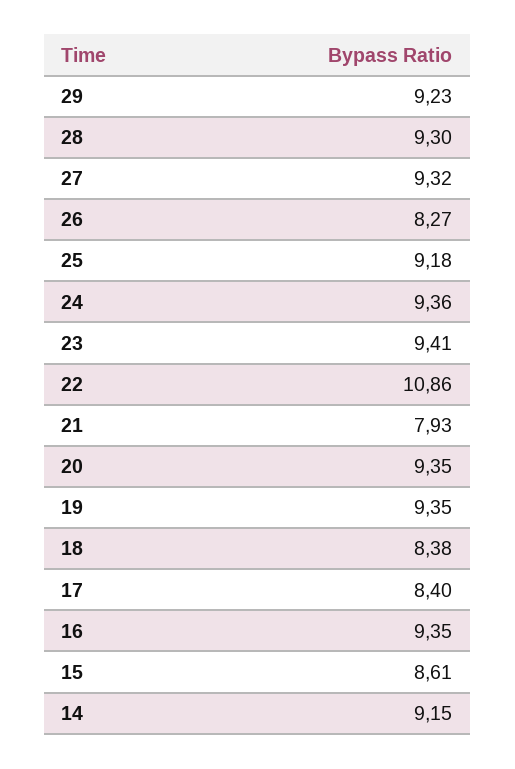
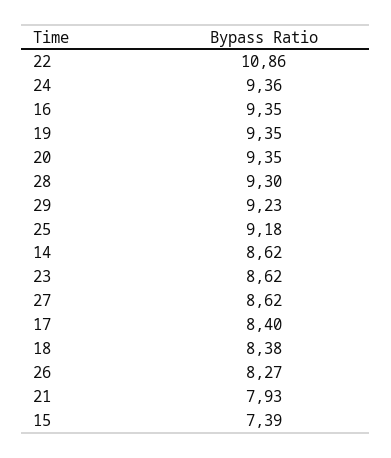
27: 9.32 -> 8.62
23: 9.41 -> 8.62
15: 8.61 -> 7.39
14: 9.15 -> 8.62

